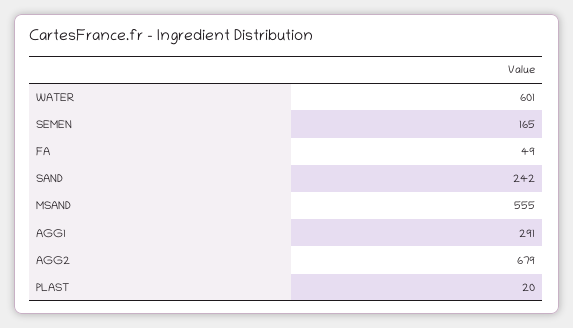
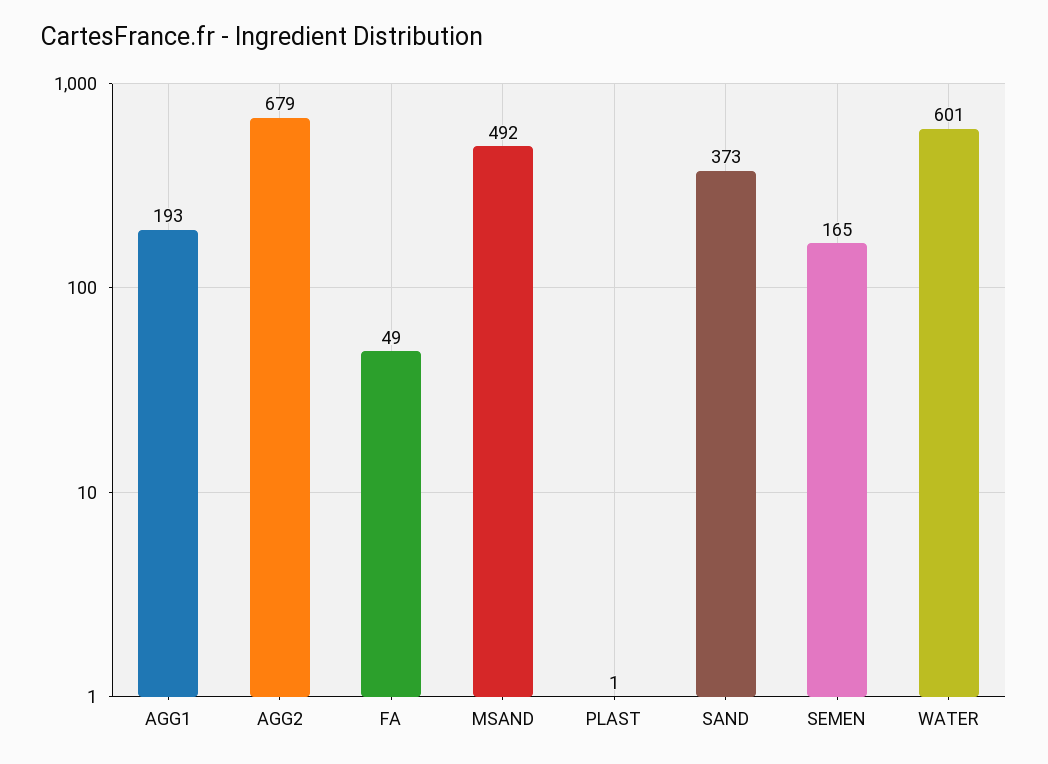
SAND: 242 -> 373
MSAND: 555 -> 492
AGG1: 291 -> 193
PLAST: 20 -> 1

